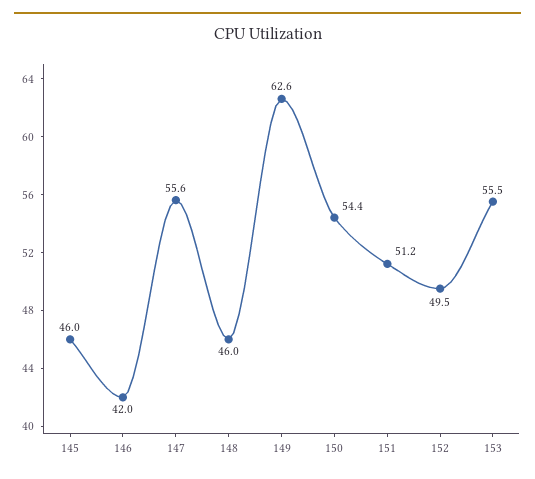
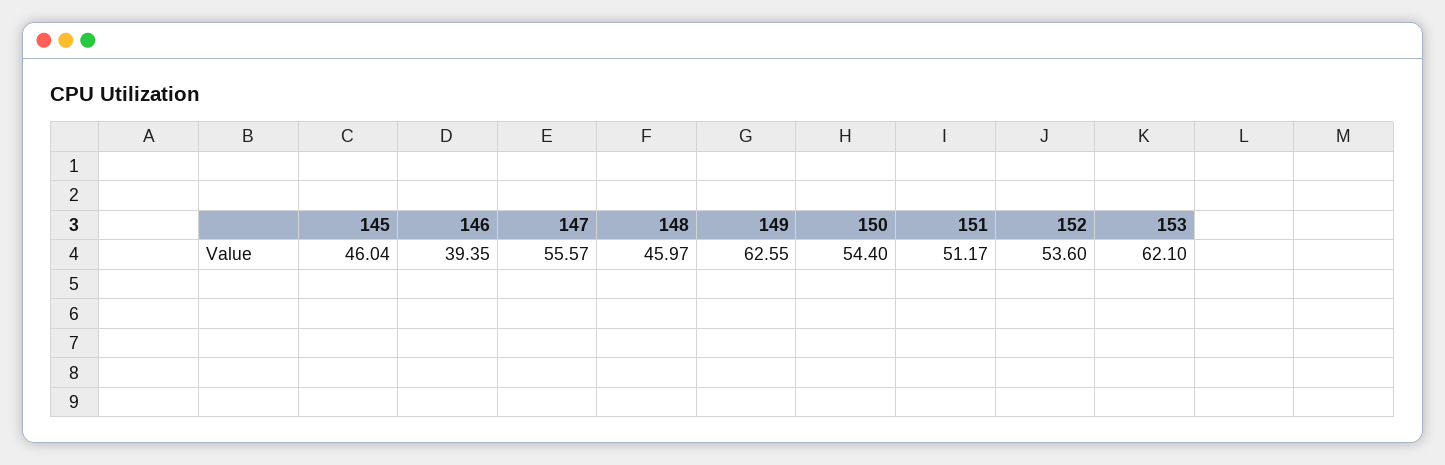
146: 42 -> 39.35
152: 49.5 -> 53.6
153: 55.5 -> 62.1

